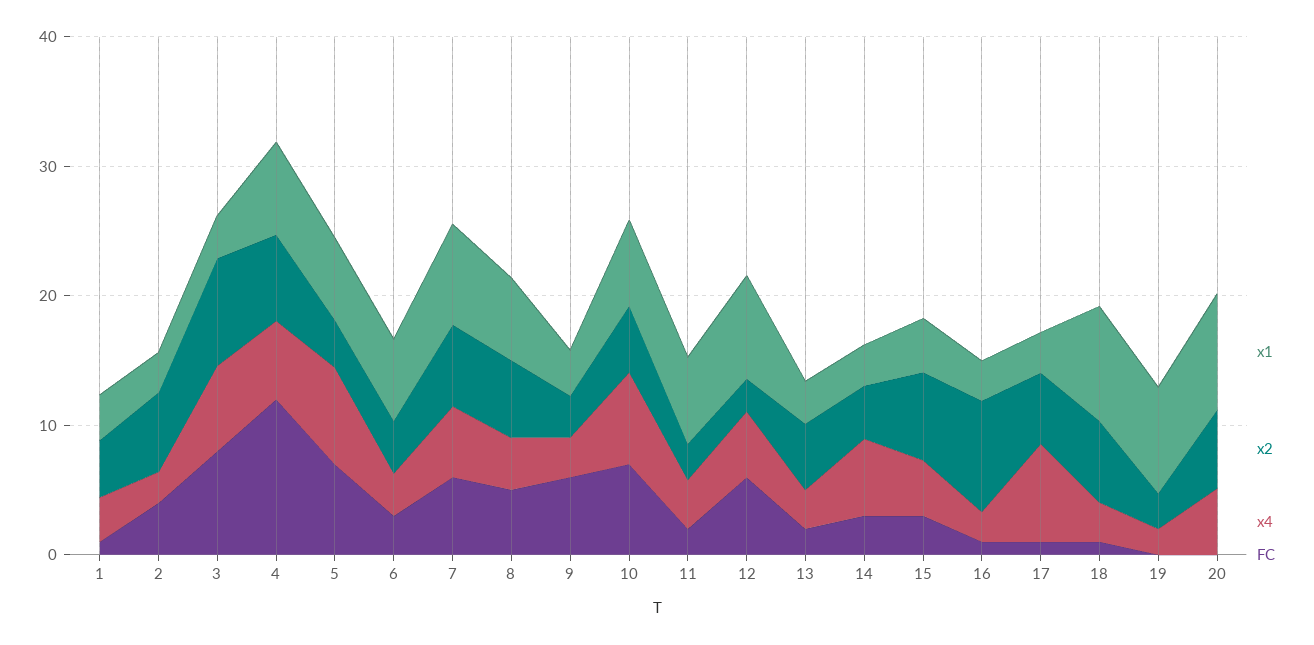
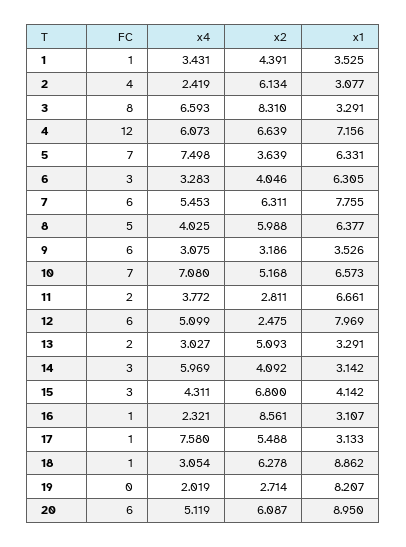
FC, 20: 0 -> 6

